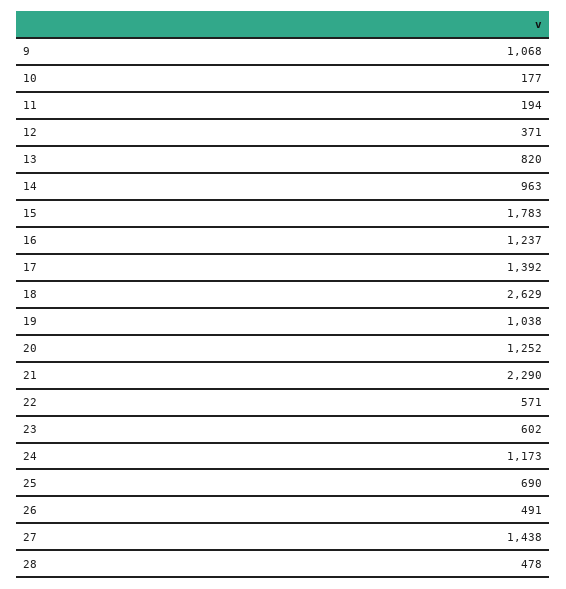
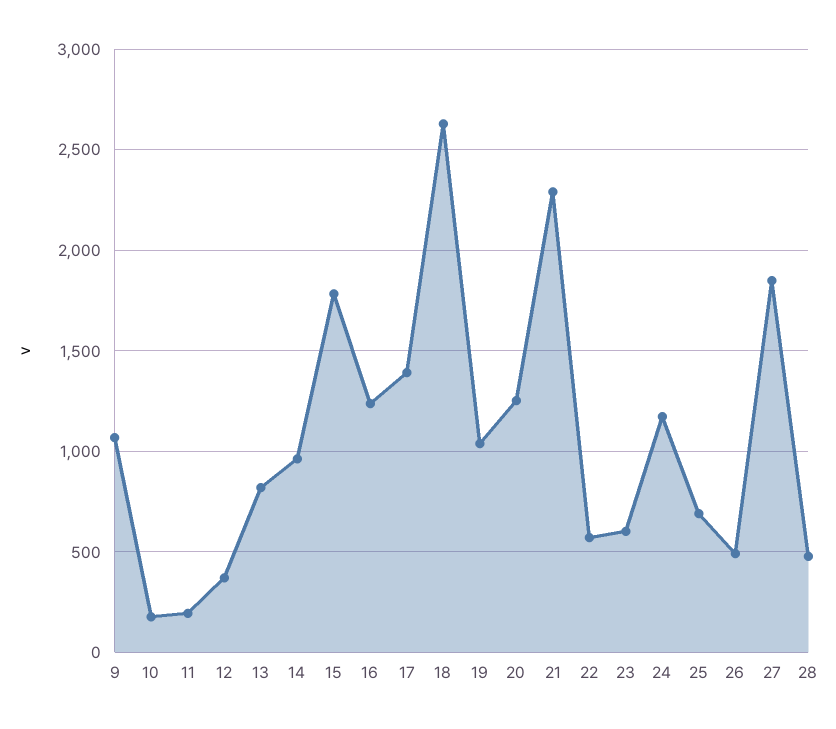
27: 1438 -> 1850

